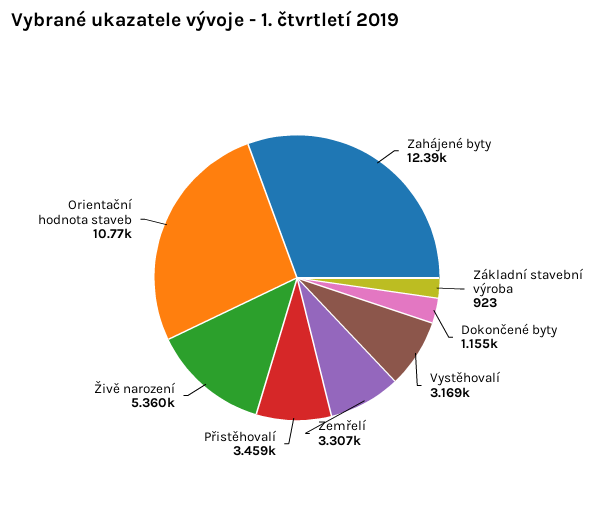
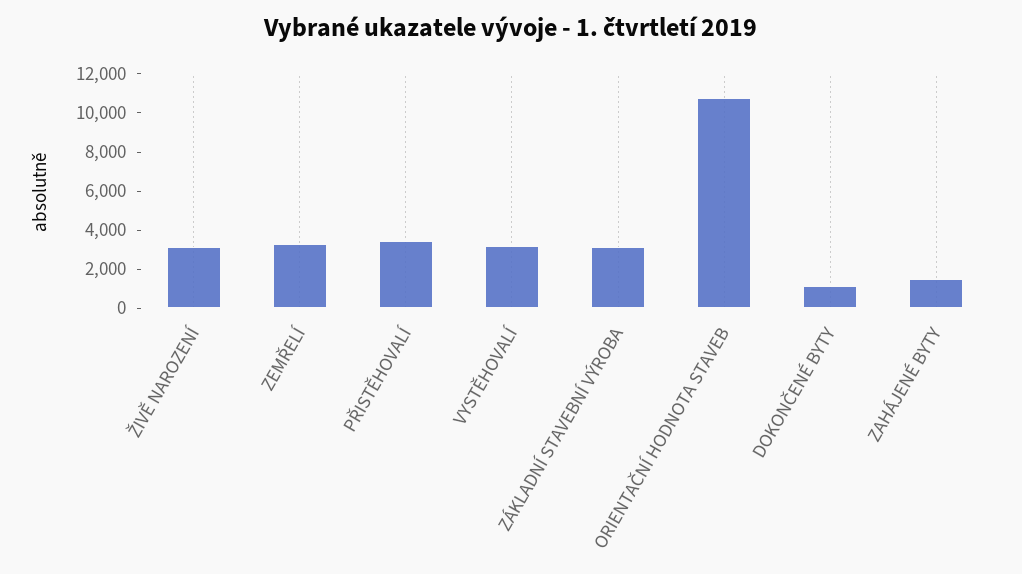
Zahájené byty: 12390 -> 1500
Základní stavební výroba: 923 -> 3000
Živě narození: 5360 -> 3000

